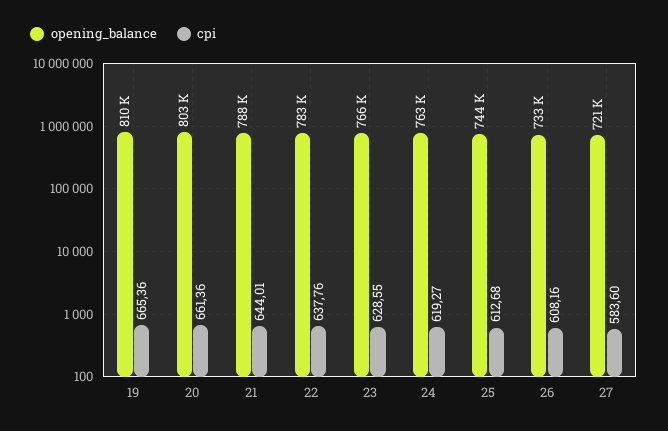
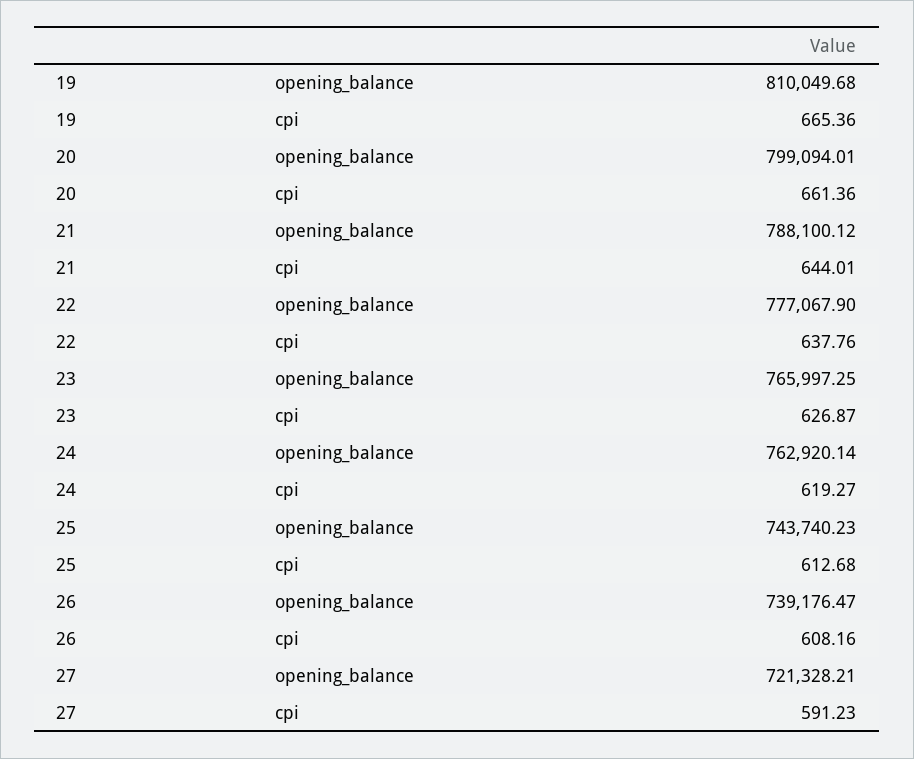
opening_balance, 20: 803000 -> 799094.01
opening_balance, 22: 783000 -> 777067.9
cpi, 23: 628.55 -> 626.87
opening_balance, 26: 733000 -> 739176.47
cpi, 27: 583.6 -> 591.23

